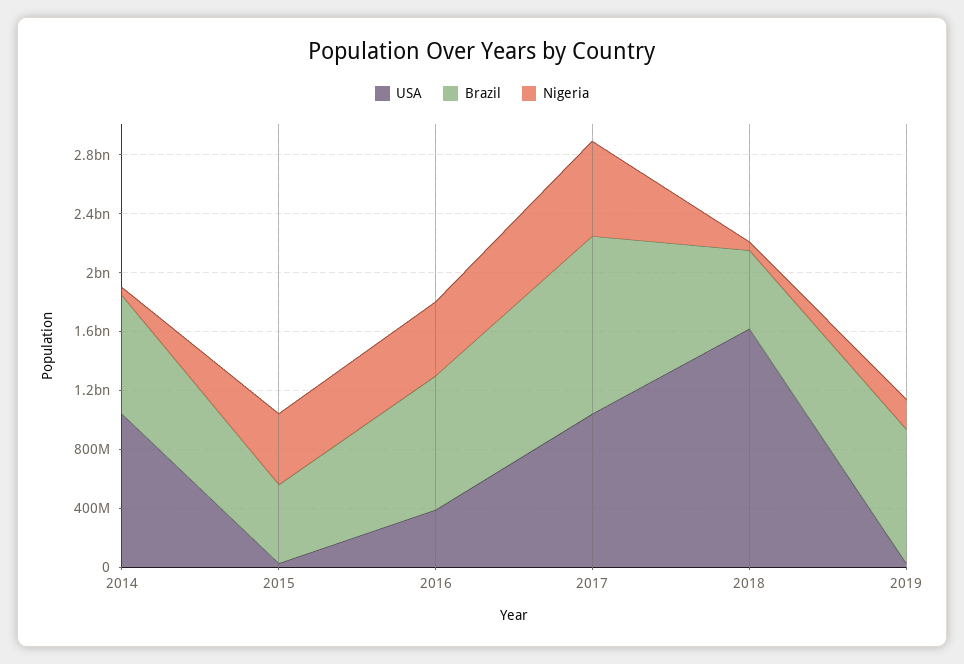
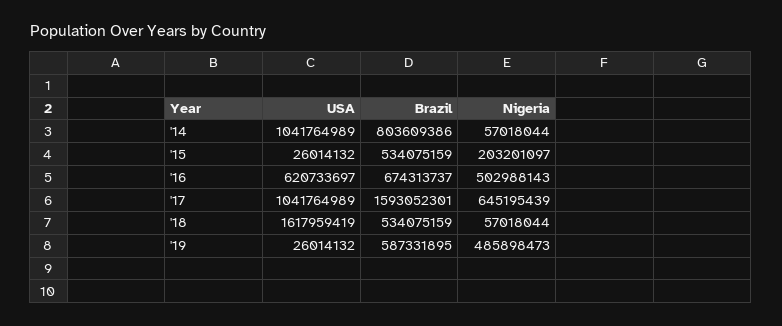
Nigeria, 2015: 500000000 -> 203201097
USA, 2016: 400000000 -> 620733697
Brazil, 2016: 900000000 -> 674313737
Brazil, 2017: 1200000000 -> 1593052301
Brazil, 2019: 900000000 -> 587331895
Nigeria, 2019: 200000000 -> 485898473

